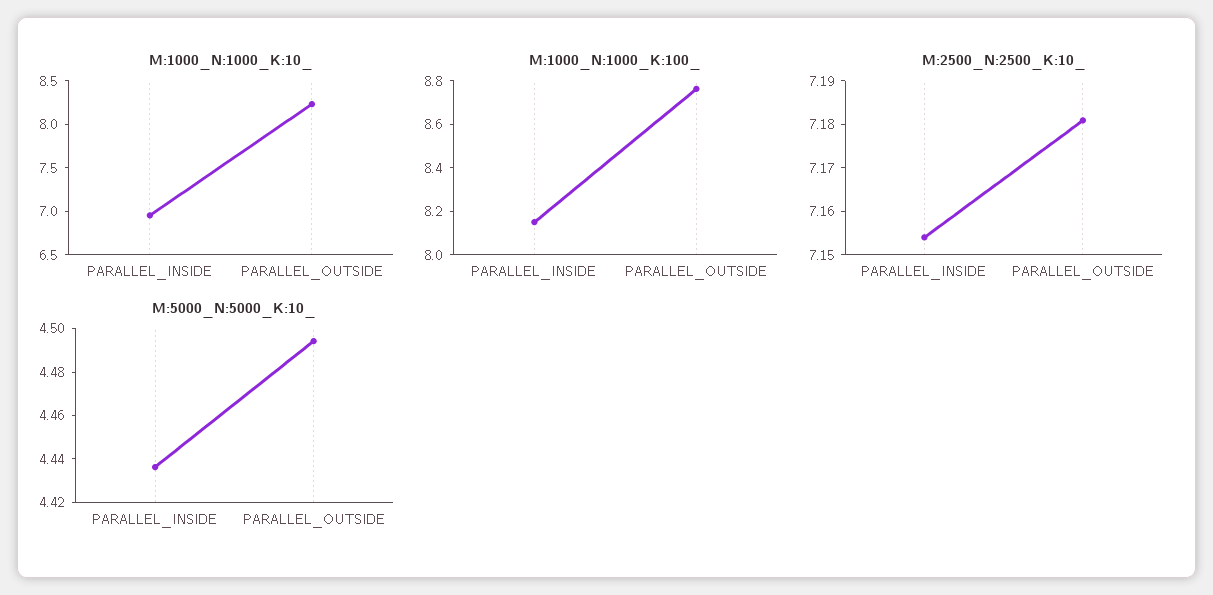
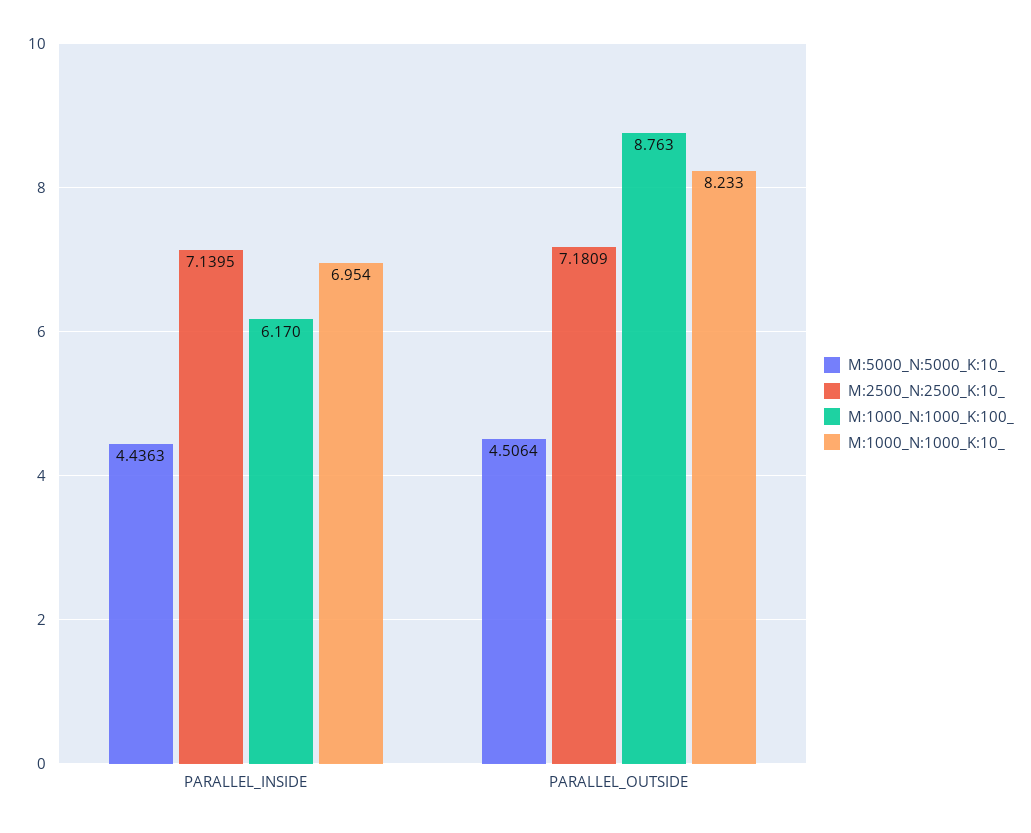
M:1000_N:1000_K:100_, PARALLEL_INSIDE: 8.15 -> 6.17
M:2500_N:2500_K:10_, PARALLEL_INSIDE: 7.154 -> 7.1395
M:5000_N:5000_K:10_, PARALLEL_OUTSIDE: 4.495 -> 4.5064

